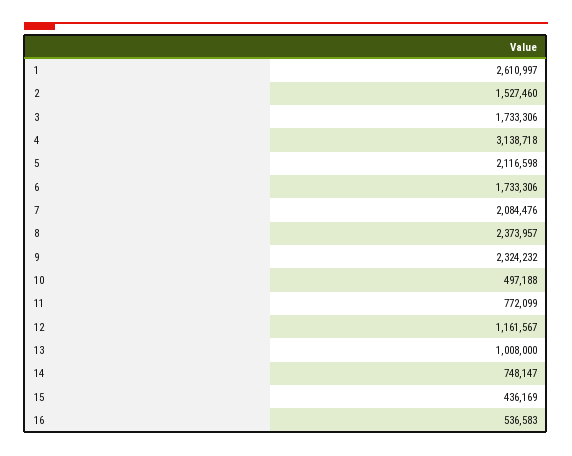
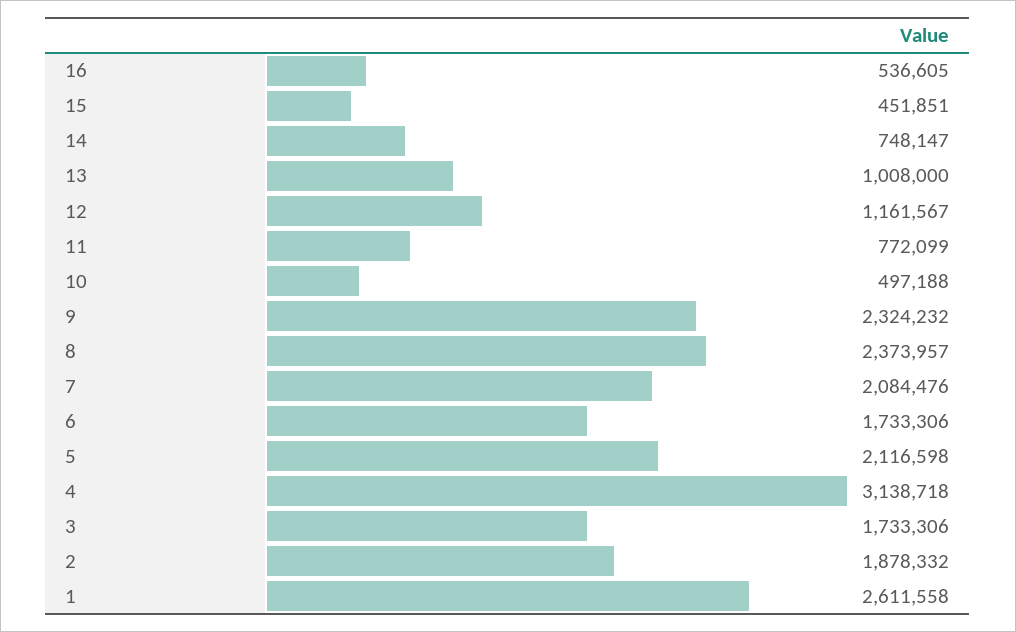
1: 2610997 -> 2611558
2: 1527460 -> 1878332
15: 436169 -> 451851
16: 536583 -> 536605

